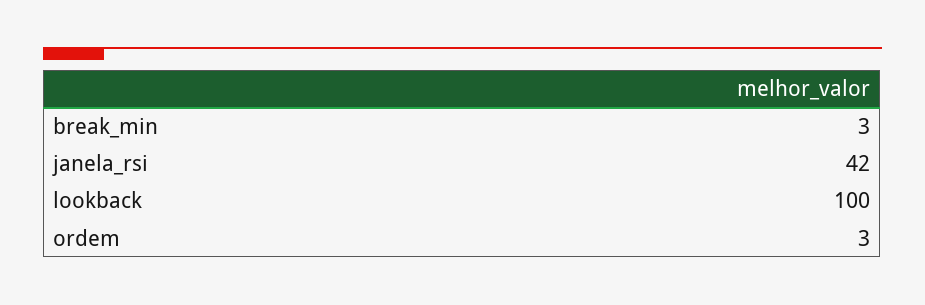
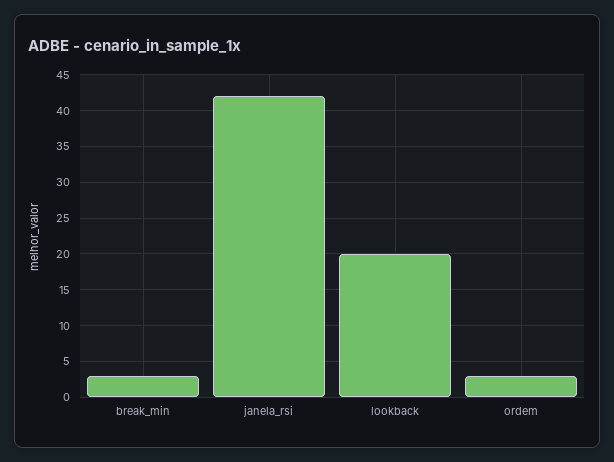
lookback: 100 -> 20

